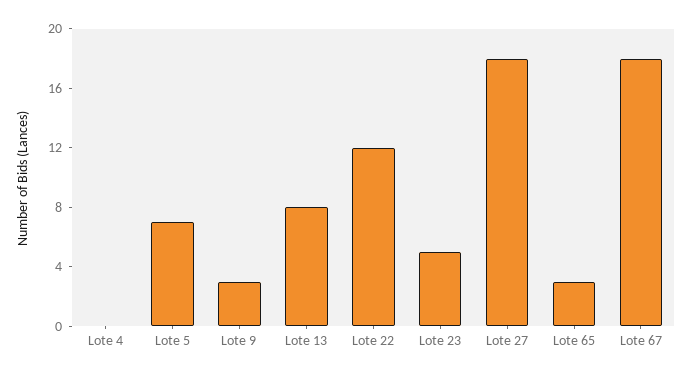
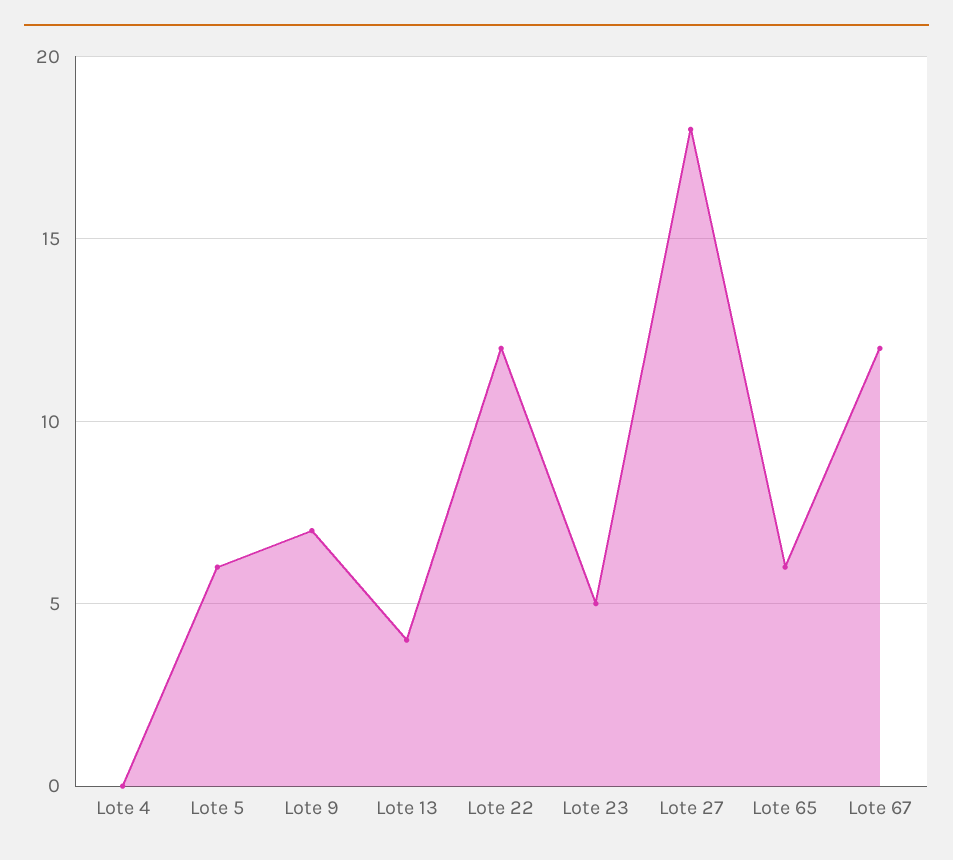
Lote 5: 7 -> 6
Lote 9: 3 -> 7
Lote 13: 8 -> 4
Lote 65: 3 -> 6
Lote 67: 18 -> 12

